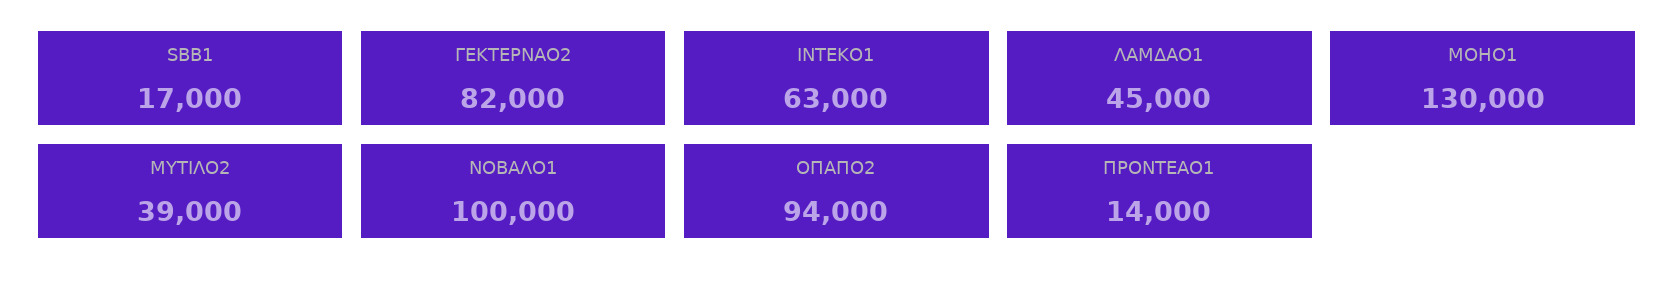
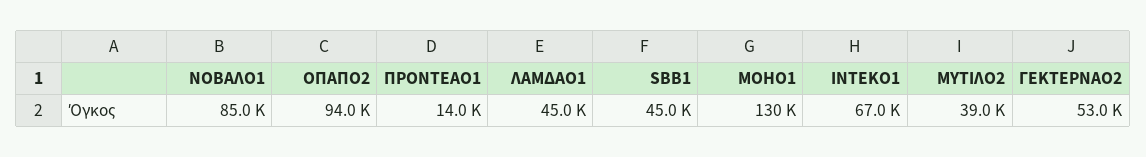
SBB1: 17000 -> 45000
ΓΕΚΤΕΡΝΑΟ2: 82000 -> 53000
ΙΝΤΕΚΟ1: 63000 -> 67000
ΝΟΒΑΛΟ1: 100000 -> 85000

